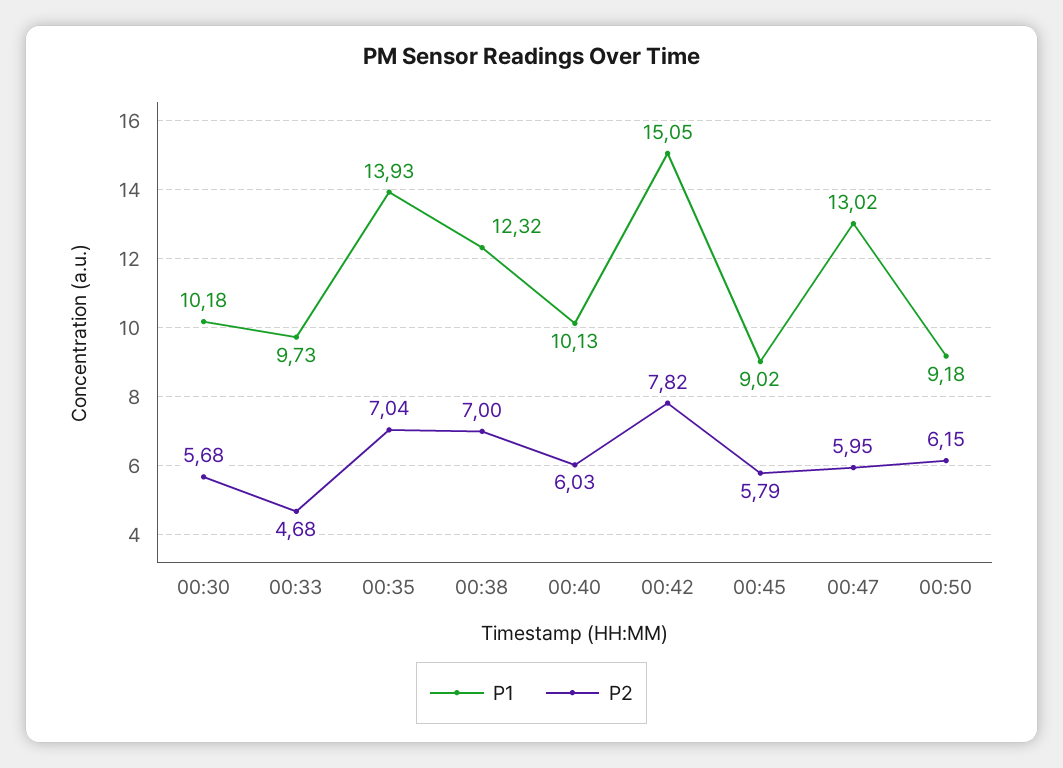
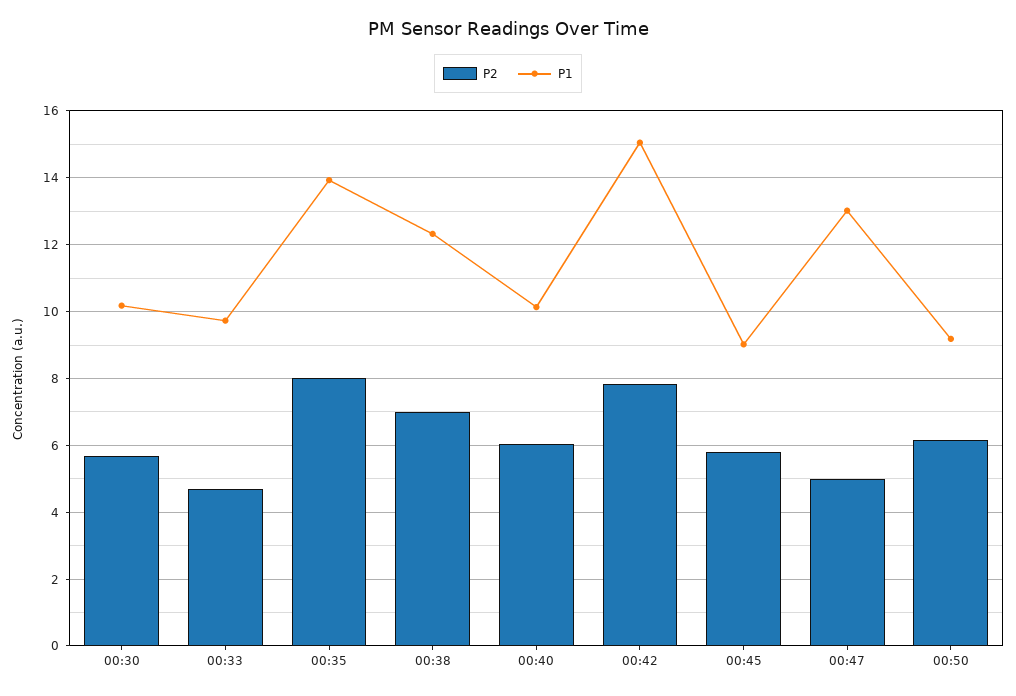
P2, 00:35: 7.04 -> 8
P2, 00:47: 5.95 -> 5

